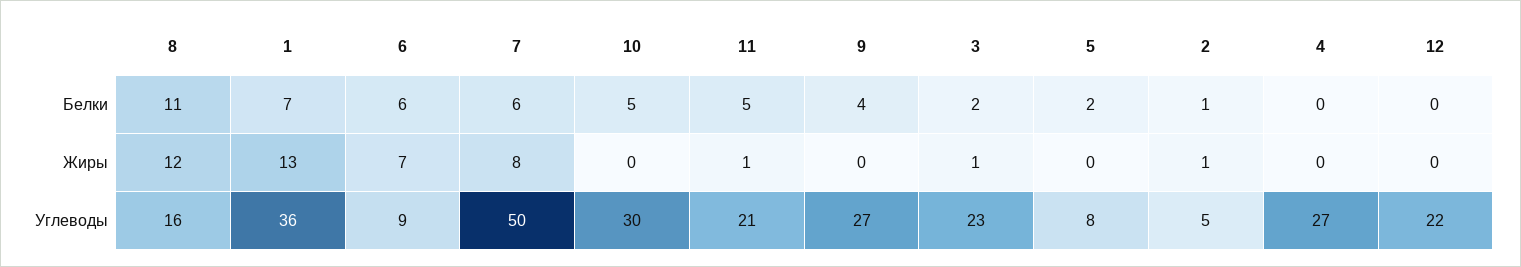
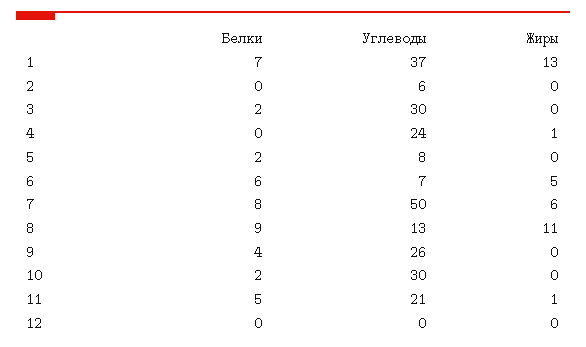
8, Белки: 11 -> 9
7, Белки: 6 -> 8
10, Белки: 5 -> 2
2, Белки: 1 -> 0
8, Жиры: 12 -> 11
6, Жиры: 7 -> 5
7, Жиры: 8 -> 6
3, Жиры: 1 -> 0
2, Жиры: 1 -> 0
4, Жиры: 0 -> 1
8, Углеводы: 16 -> 13
1, Углеводы: 36 -> 37
6, Углеводы: 9 -> 7
9, Углеводы: 27 -> 26
3, Углеводы: 23 -> 30
2, Углеводы: 5 -> 6
4, Углеводы: 27 -> 24
12, Углеводы: 22 -> 0

